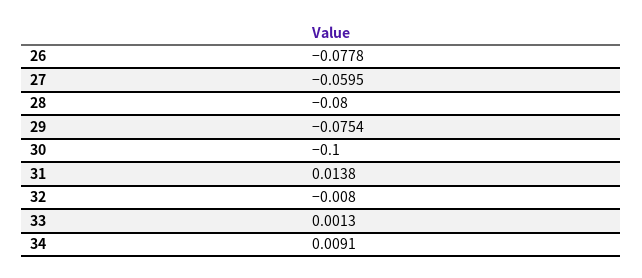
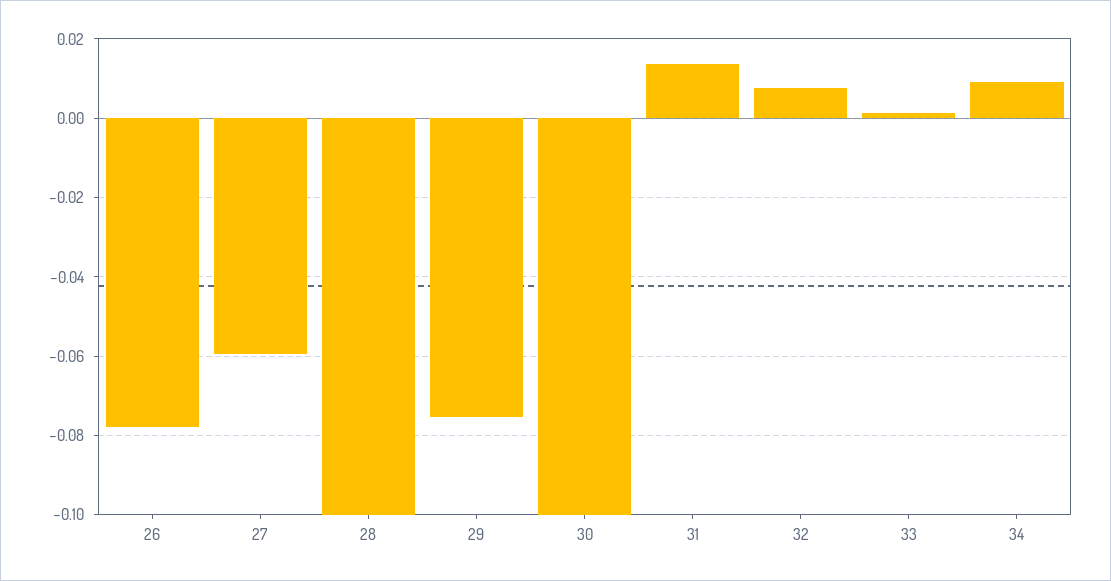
28: -0.08 -> -0.1
32: -0.008 -> 0.008

